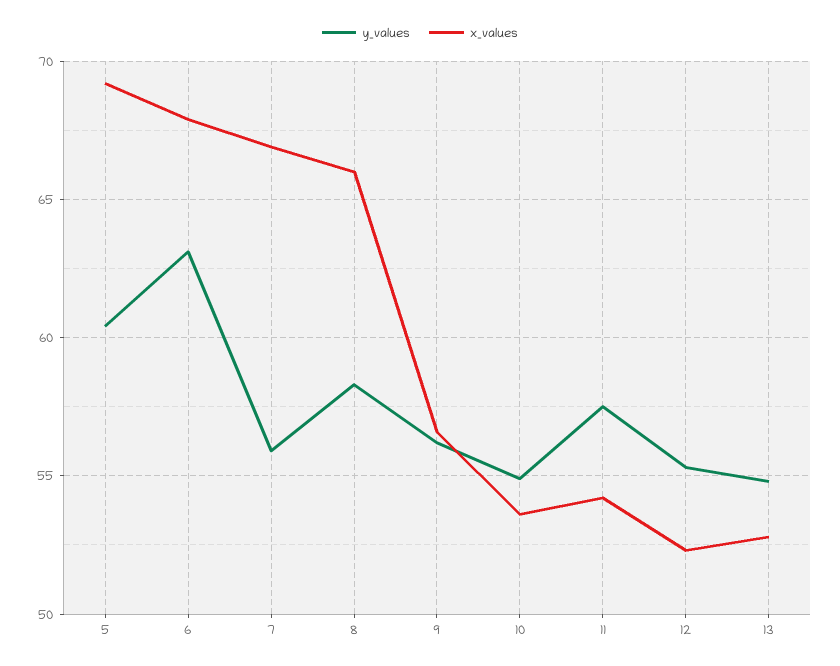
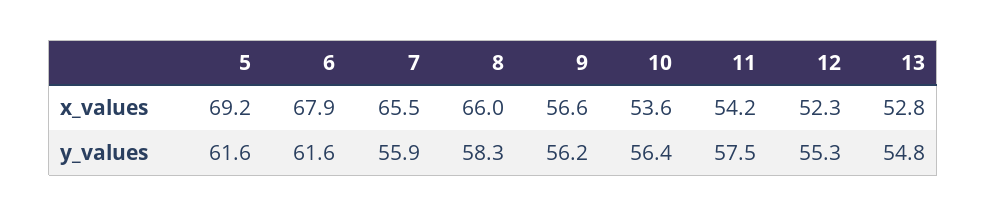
y_values, 5: 60.5 -> 61.6
y_values, 6: 63 -> 61.6
x_values, 7: 67 -> 65.5
y_values, 10: 55 -> 56.4

